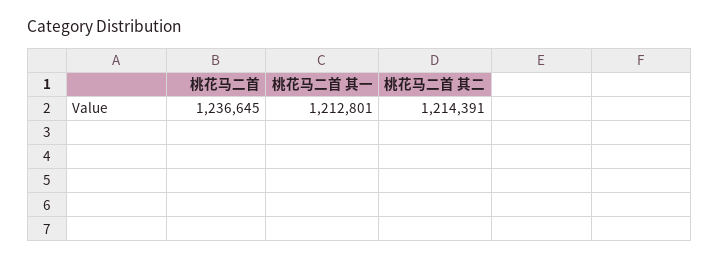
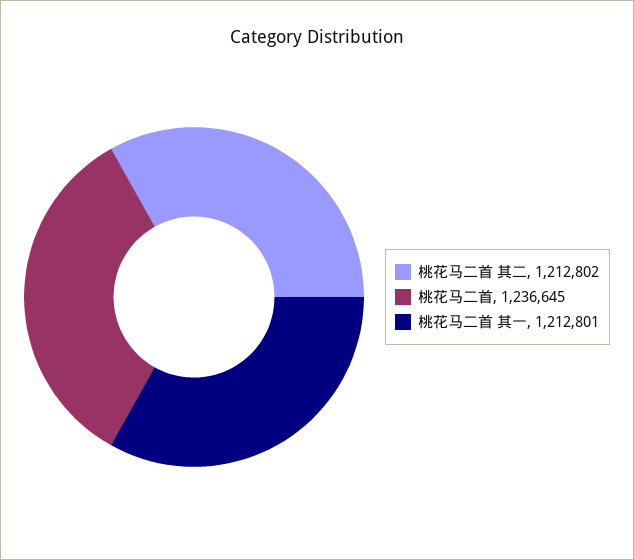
桃花马二首 其二: 1214391 -> 1212802

